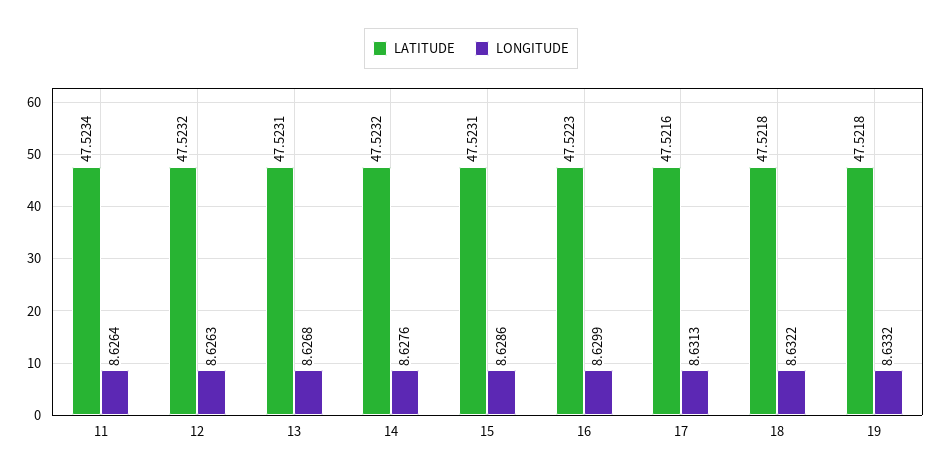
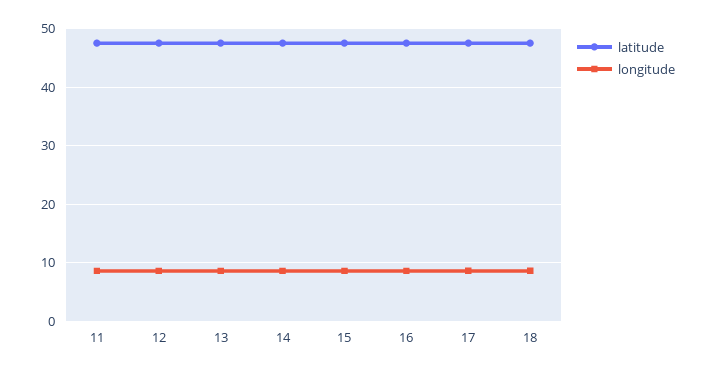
LATITUDE, 19: 47.5218 -> none
LONGITUDE, 19: 8.6332 -> none

